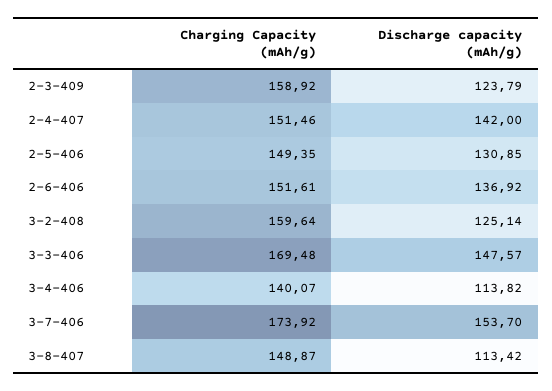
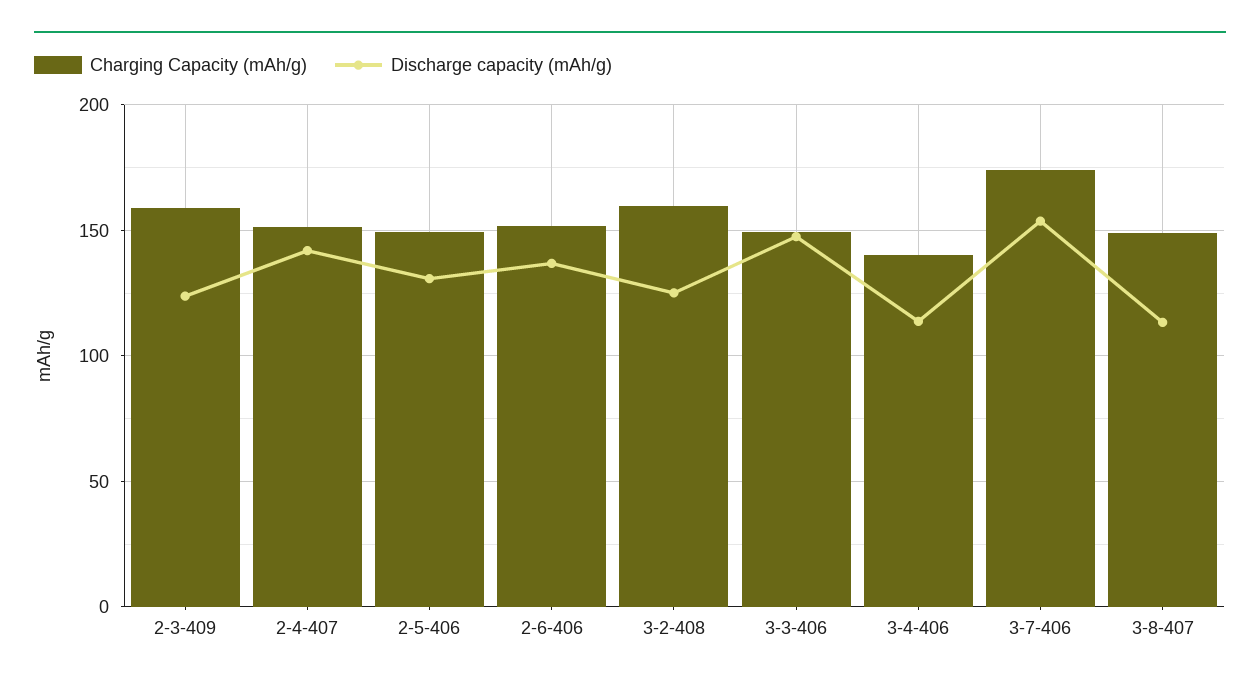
Charging Capacity (mAh/g), 3-3-406: 169.48 -> 150

